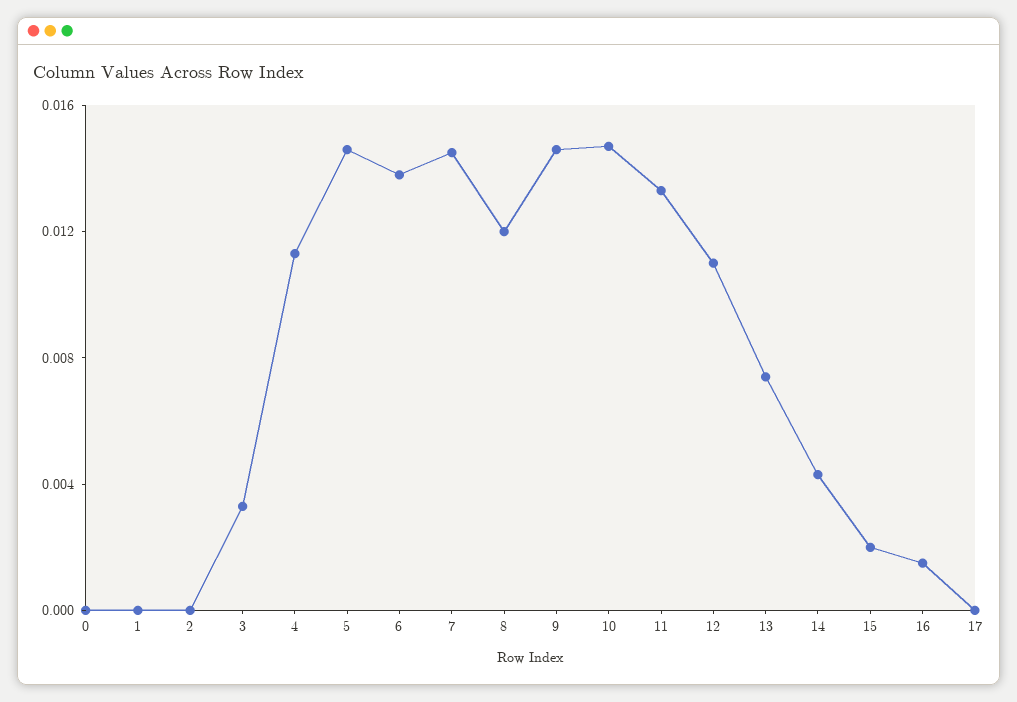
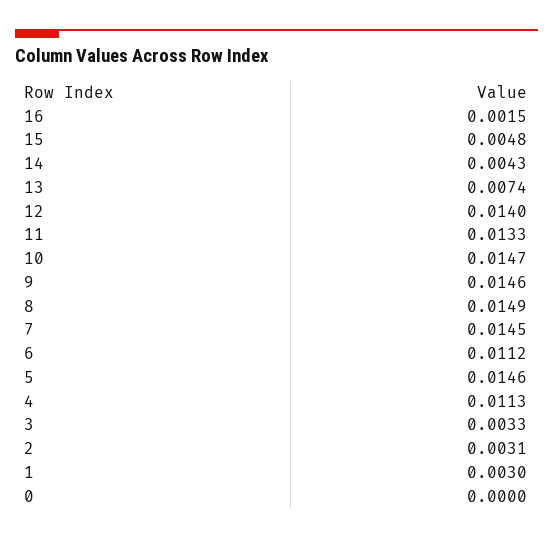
1: 0 -> 0.003
2: 0 -> 0.0031
6: 0.014 -> 0.0112
8: 0.012 -> 0.0149
12: 0.011 -> 0.014
15: 0.002 -> 0.0048
17: 0 -> none

